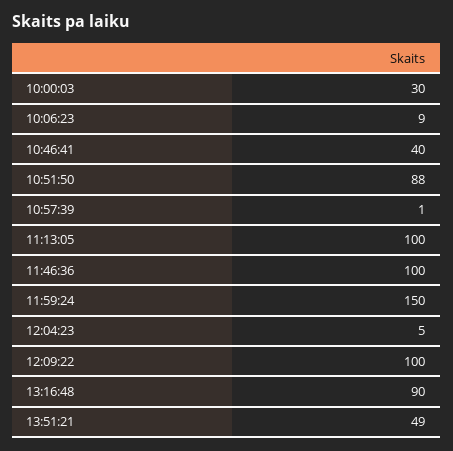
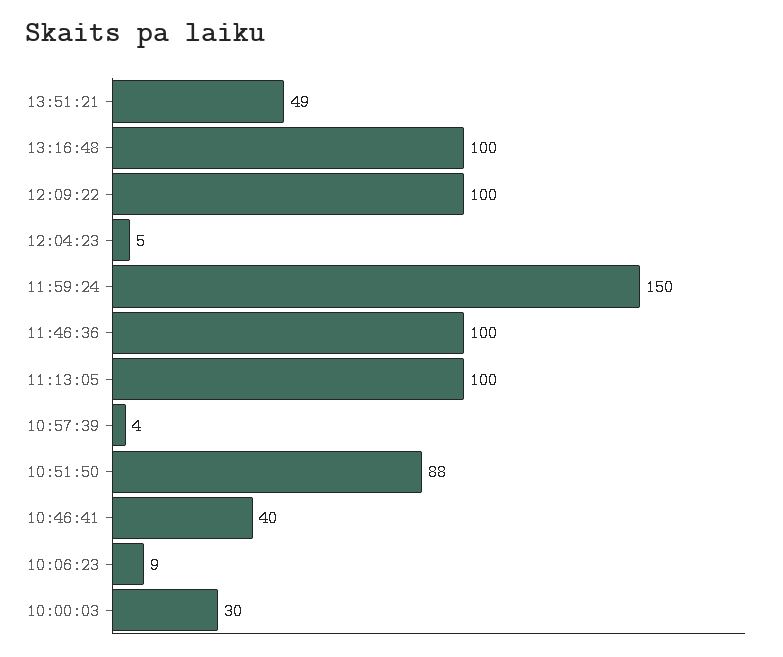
10:57:39: 1 -> 4
13:16:48: 90 -> 100

